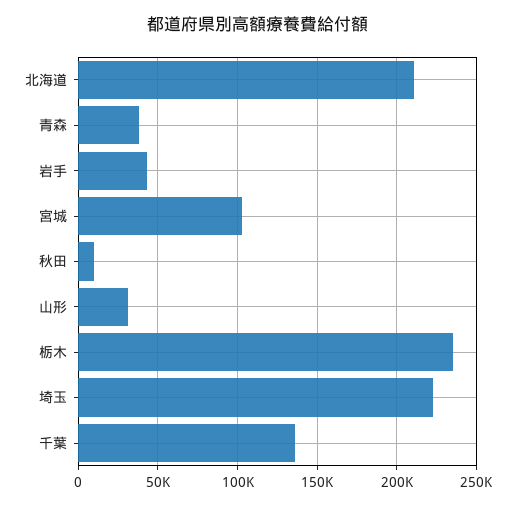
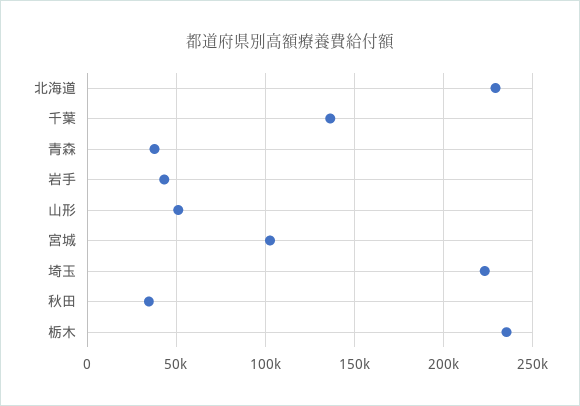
北海道: 210000 -> 230000
秋田: 10000 -> 35000
山形: 30000 -> 50000

